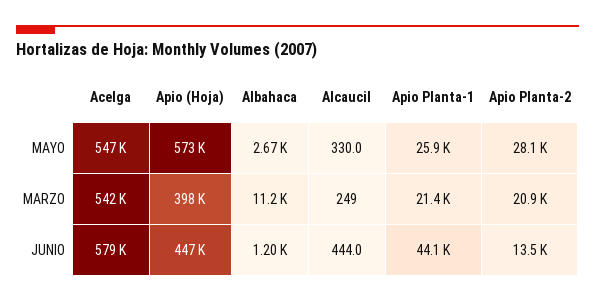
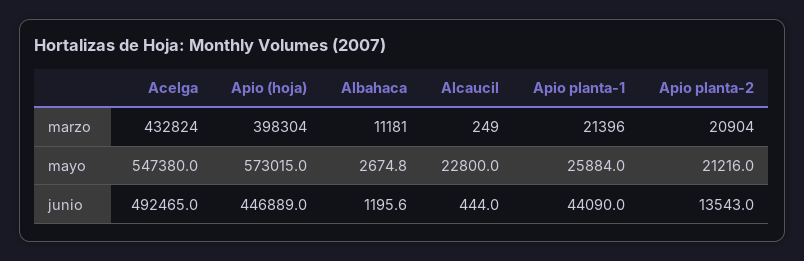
Alcaucil, MAYO: 330 -> 22800
Apio Planta-2, MAYO: 28100 -> 21216
Acelga, MARZO: 542000 -> 432824
Acelga, JUNIO: 579000 -> 492465

